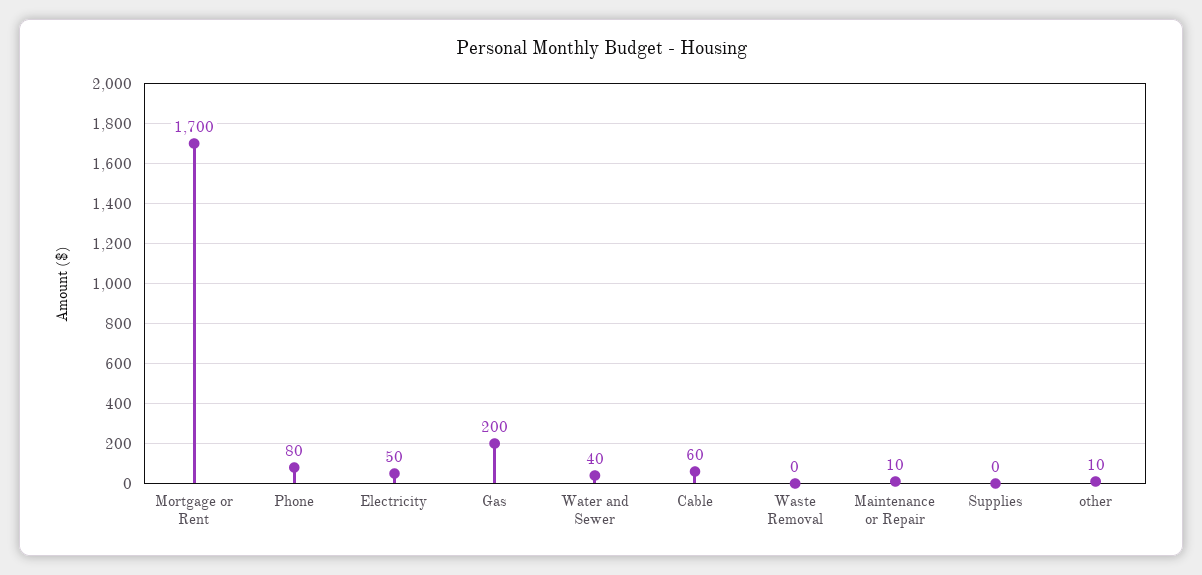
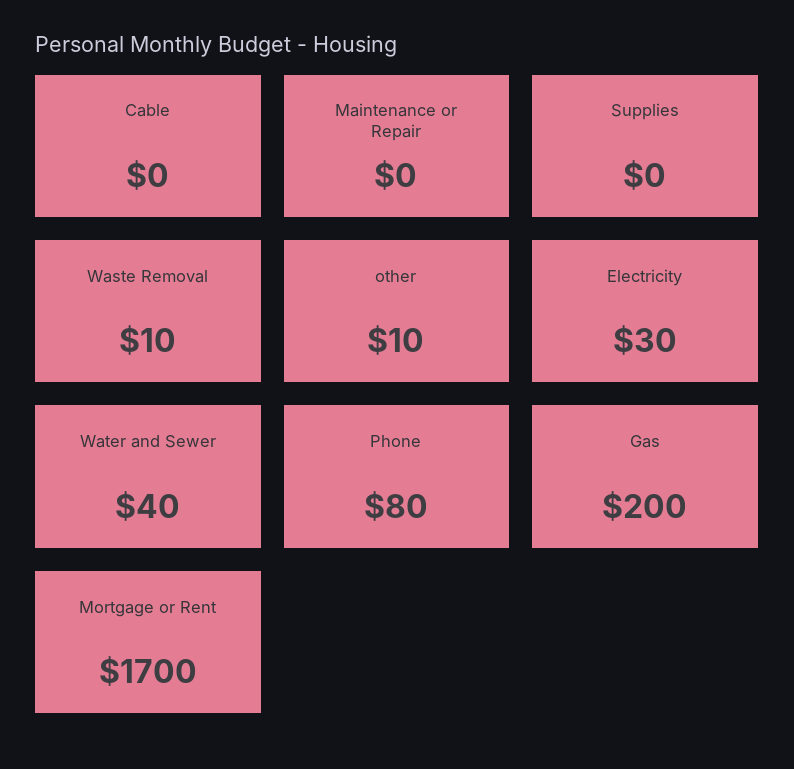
Electricity: 50 -> 30
Cable: 60 -> 0
Waste Removal: 0 -> 10
Maintenance or Repair: 10 -> 0

